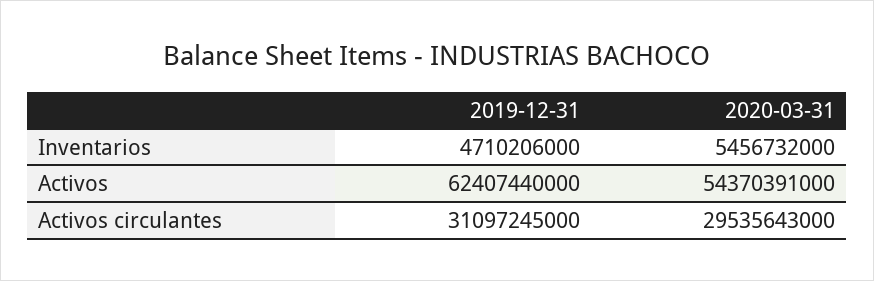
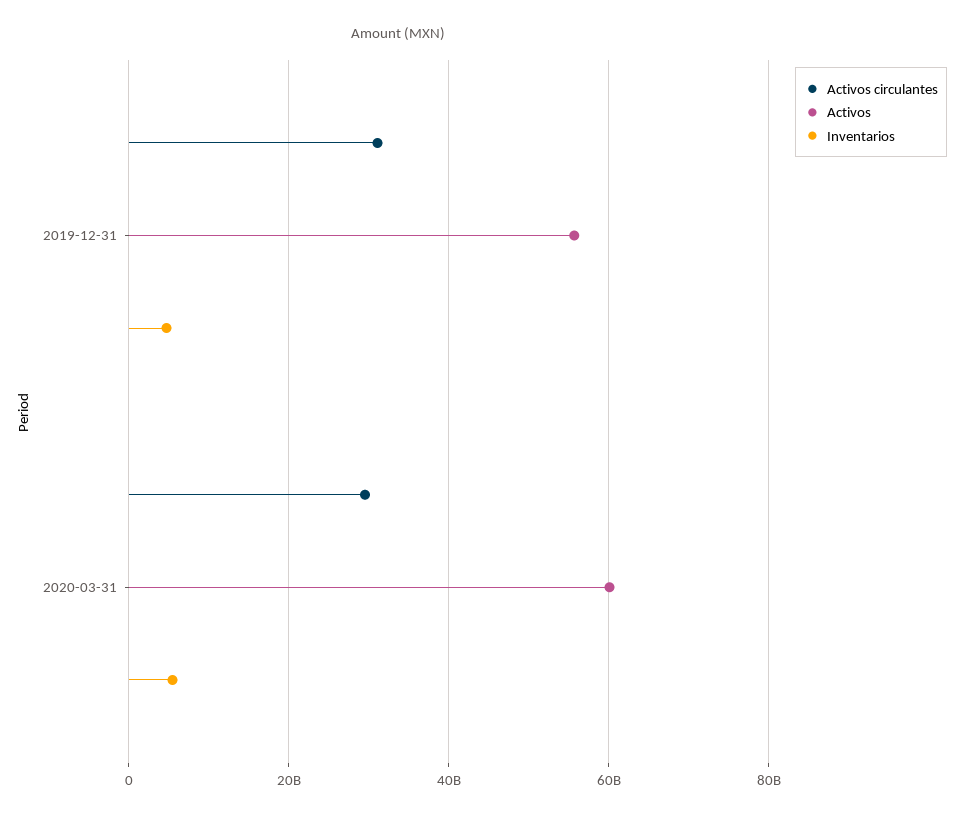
Activos, 2019-12-31: 62407440000 -> 56000000000
Activos, 2020-03-31: 54370391000 -> 60000000000

